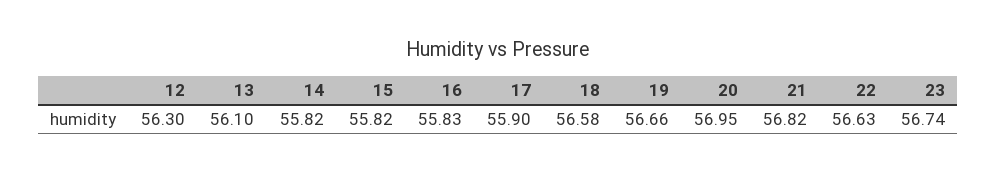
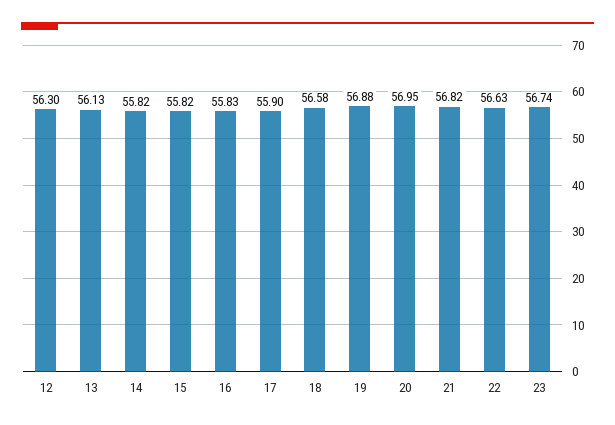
13: 56.1 -> 56.13
19: 56.66 -> 56.88

